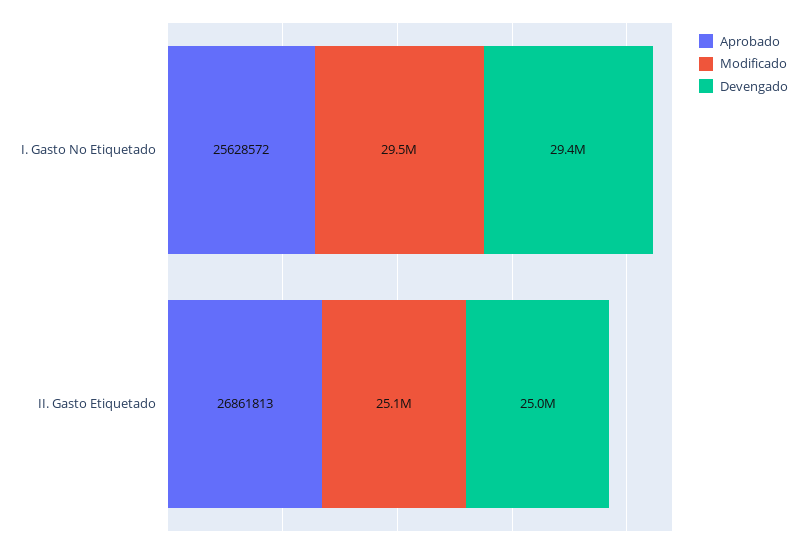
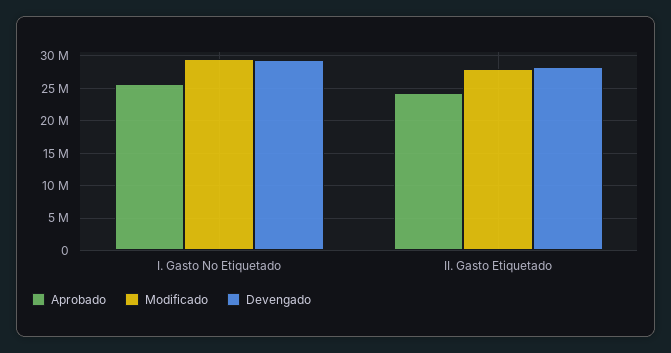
Aprobado, II. Gasto Etiquetado: 26861813 -> 24000000
Modificado, II. Gasto Etiquetado: 25100000 -> 28000000
Devengado, II. Gasto Etiquetado: 25000000 -> 28000000

